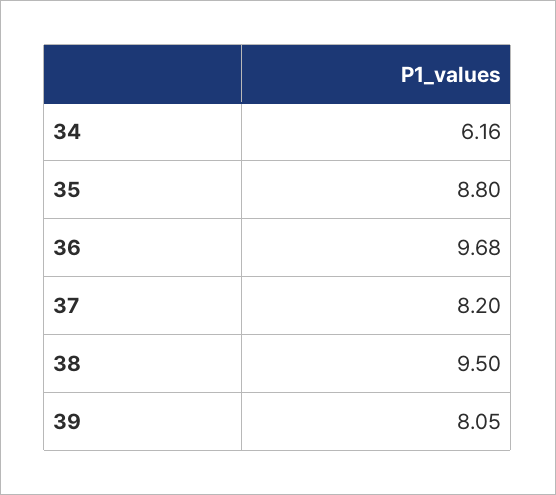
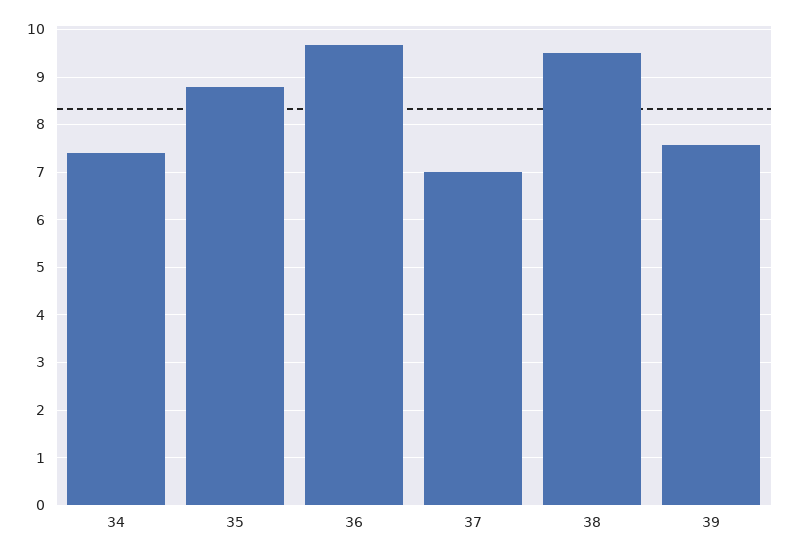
34: 6.16 -> 7.4
37: 8.2 -> 7
39: 8.05 -> 7.6

